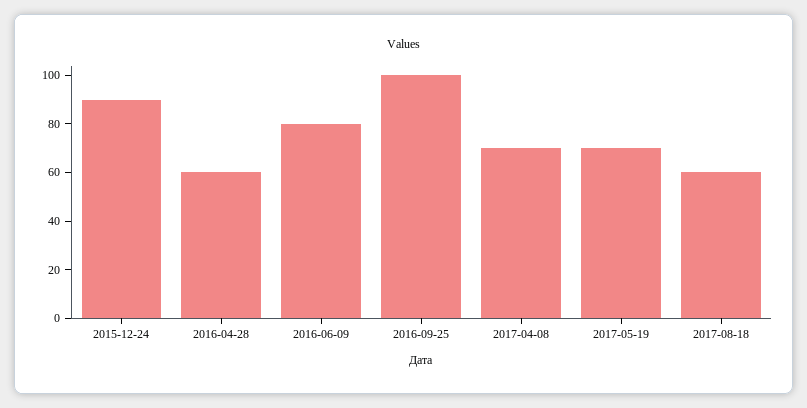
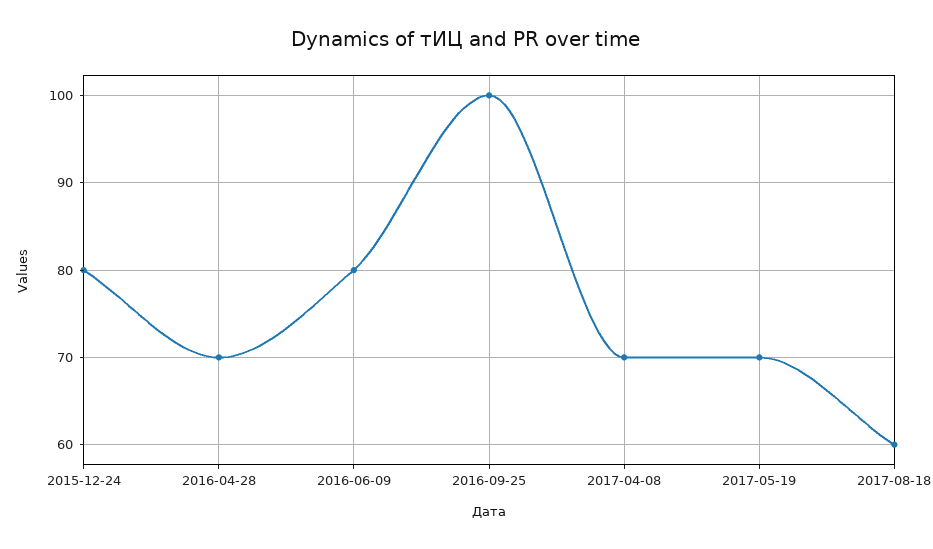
2015-12-24: 90 -> 80
2016-04-28: 60 -> 70

